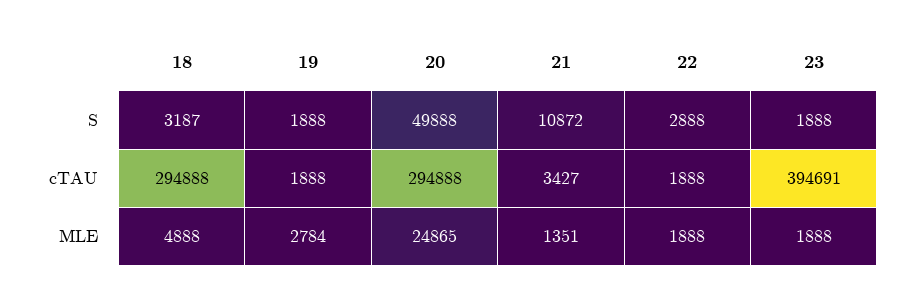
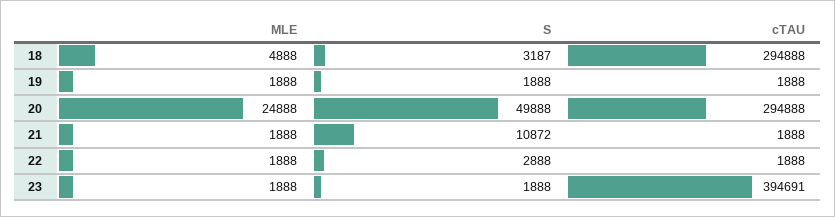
21, cTAU: 3427 -> 1888
19, MLE: 2784 -> 1888
20, MLE: 24865 -> 24888
21, MLE: 1351 -> 1888

